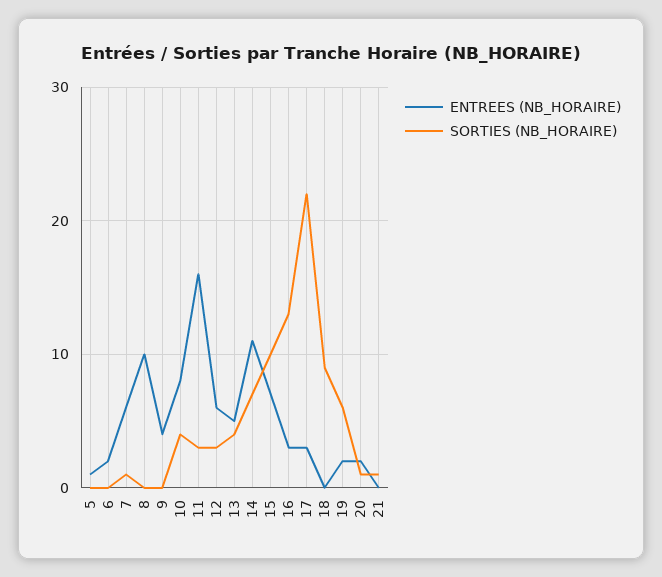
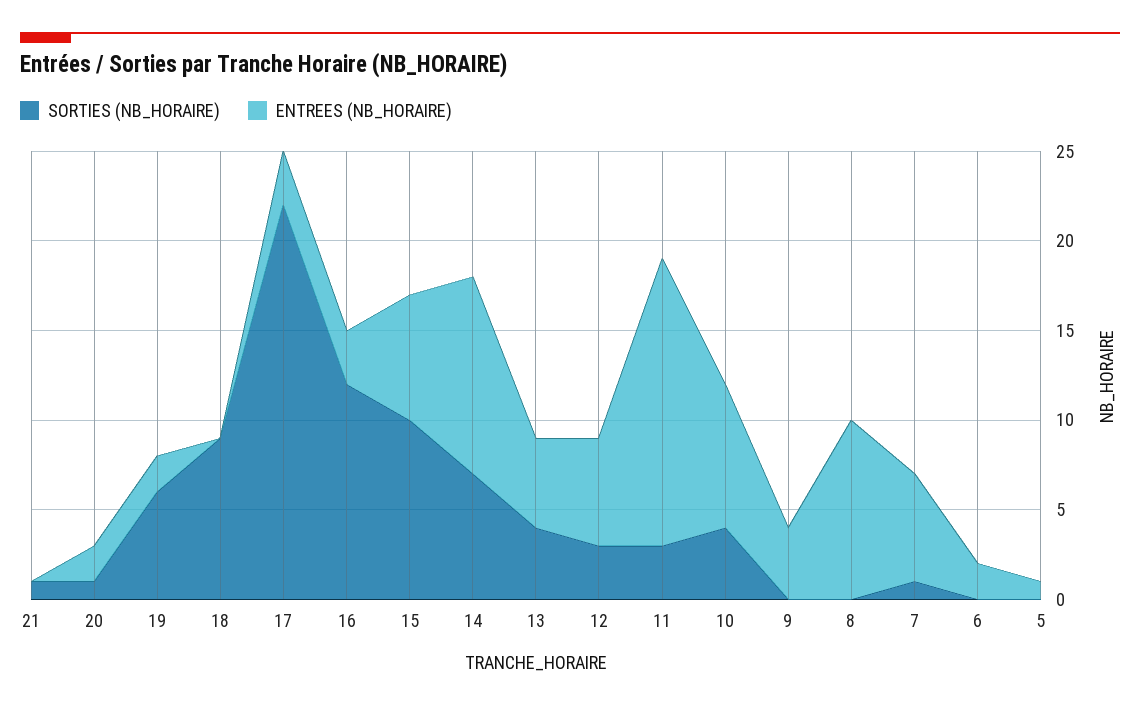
SORTIES (NB_HORAIRE), 16: 13 -> 12

